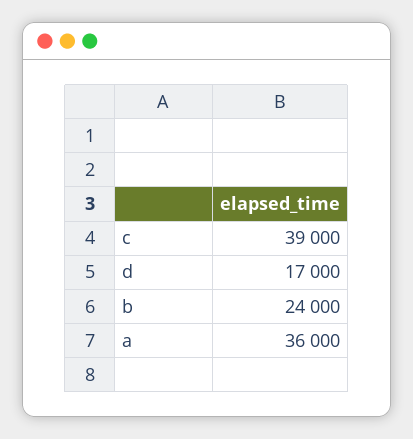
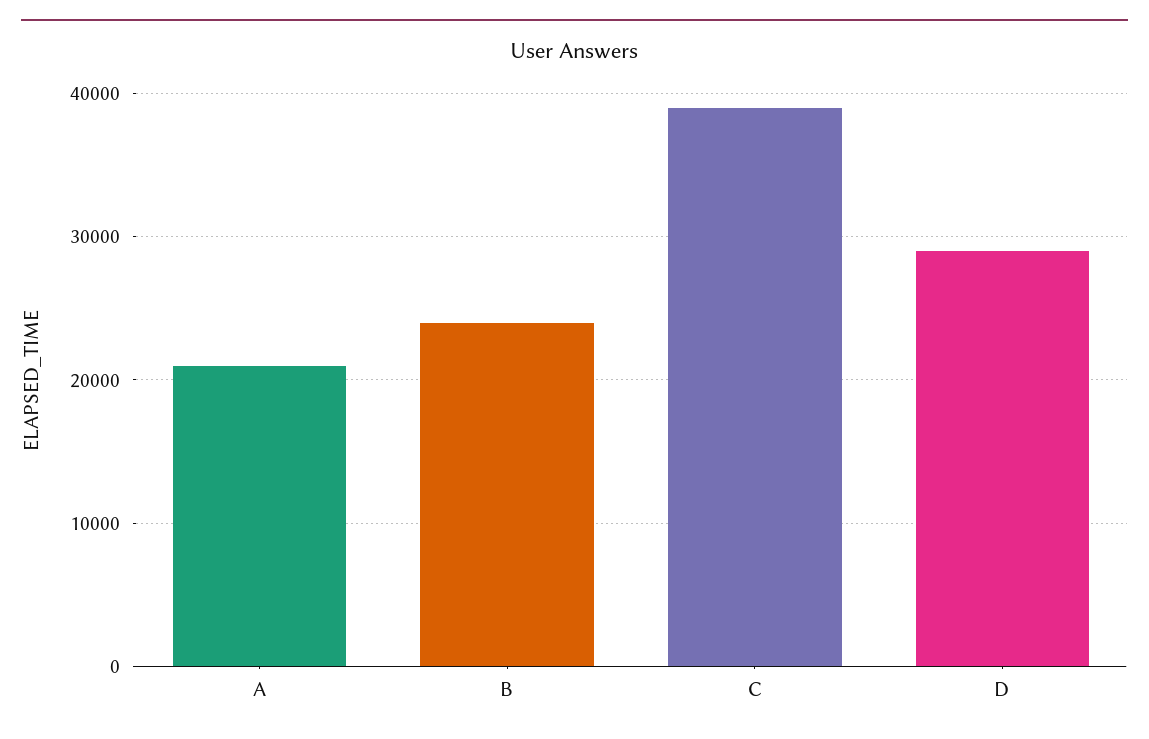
d: 17000 -> 29000
a: 36000 -> 21000

